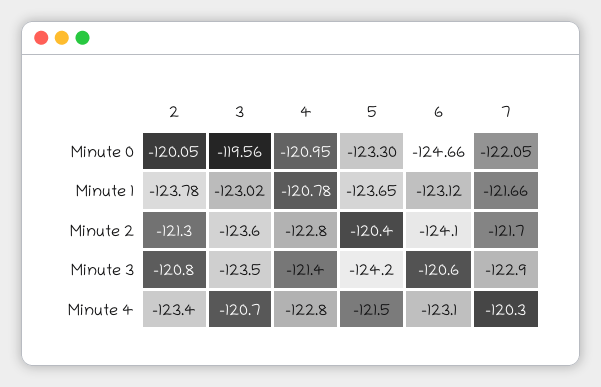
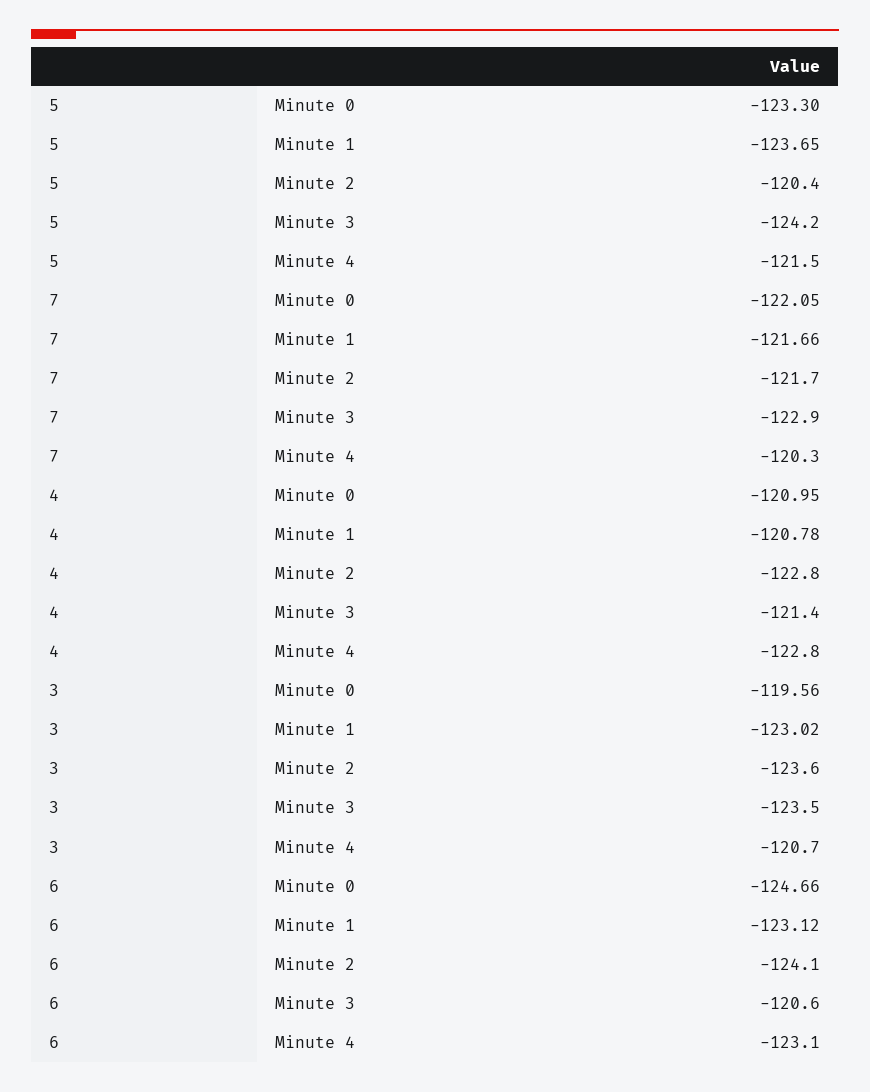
2, Minute 0: -120.05 -> none
2, Minute 1: -123.78 -> none
2, Minute 2: -121.3 -> none
2, Minute 3: -120.8 -> none
2, Minute 4: -123.4 -> none

